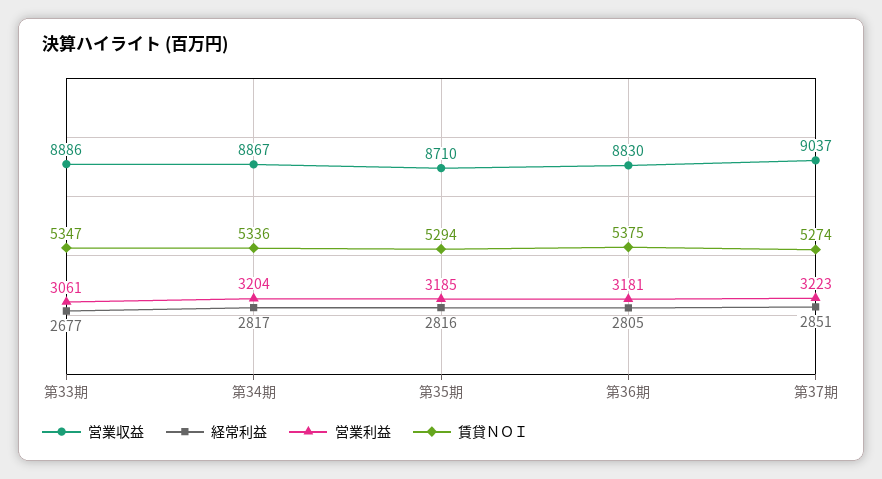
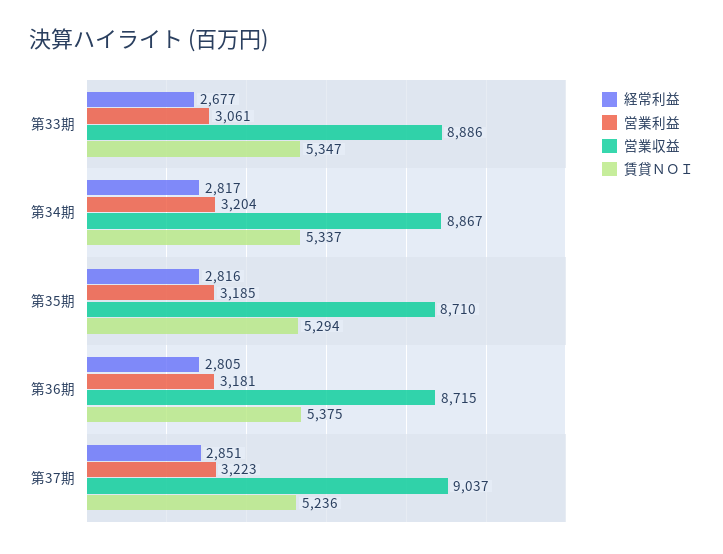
賃貸ＮＯＩ, 第34期: 5336 -> 5337
営業収益, 第36期: 8830 -> 8715
賃貸ＮＯＩ, 第37期: 5274 -> 5236

